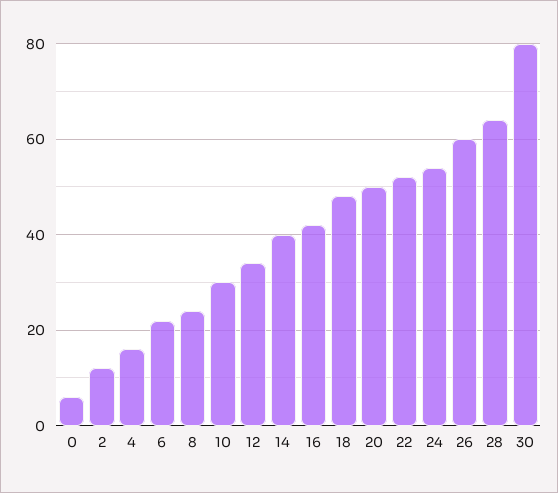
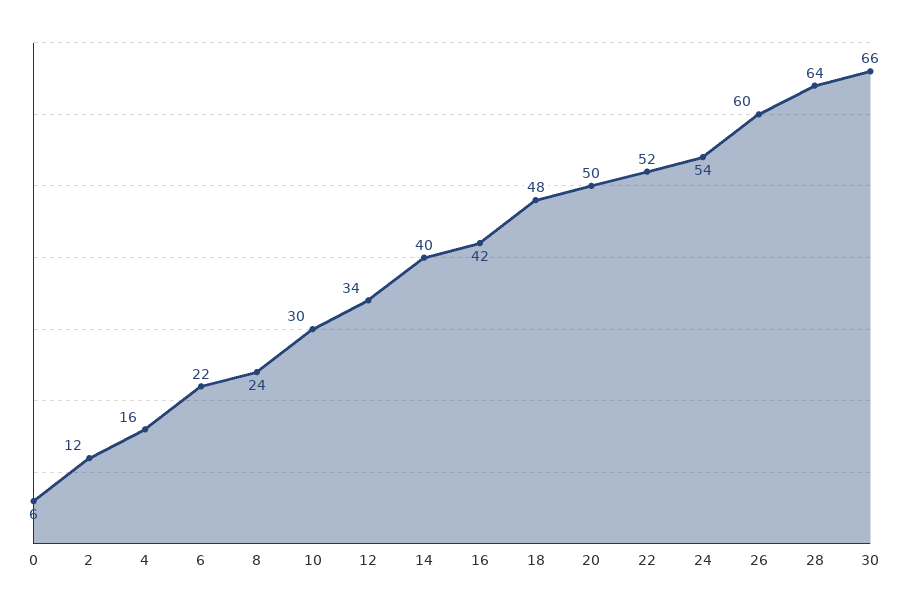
30: 80 -> 66

